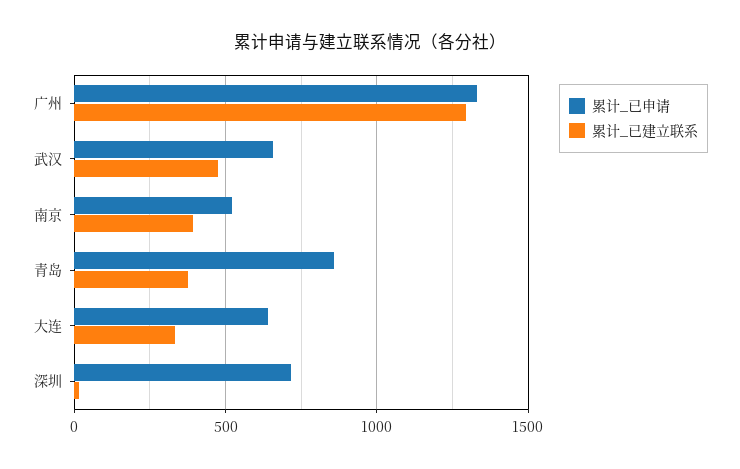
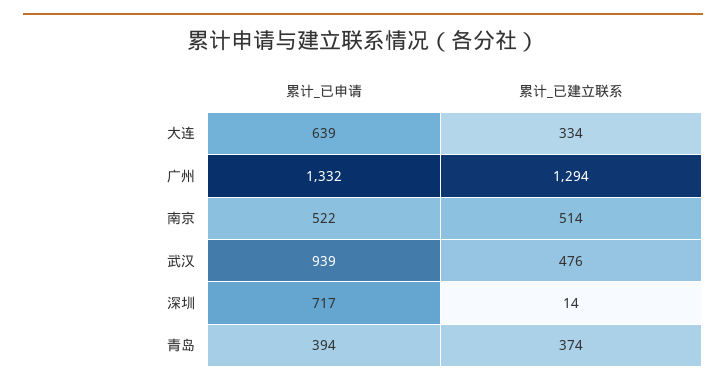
累计_已申请, 武汉: 650 -> 939
累计_已建立联系, 南京: 400 -> 514
累计_已申请, 青岛: 850 -> 394

